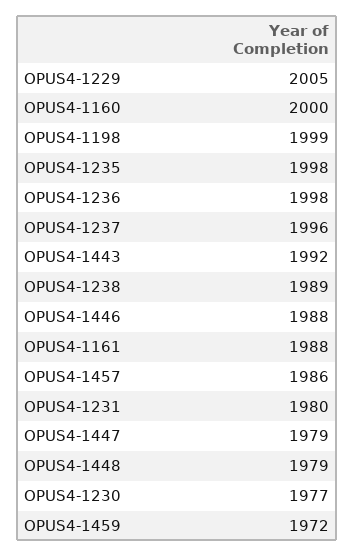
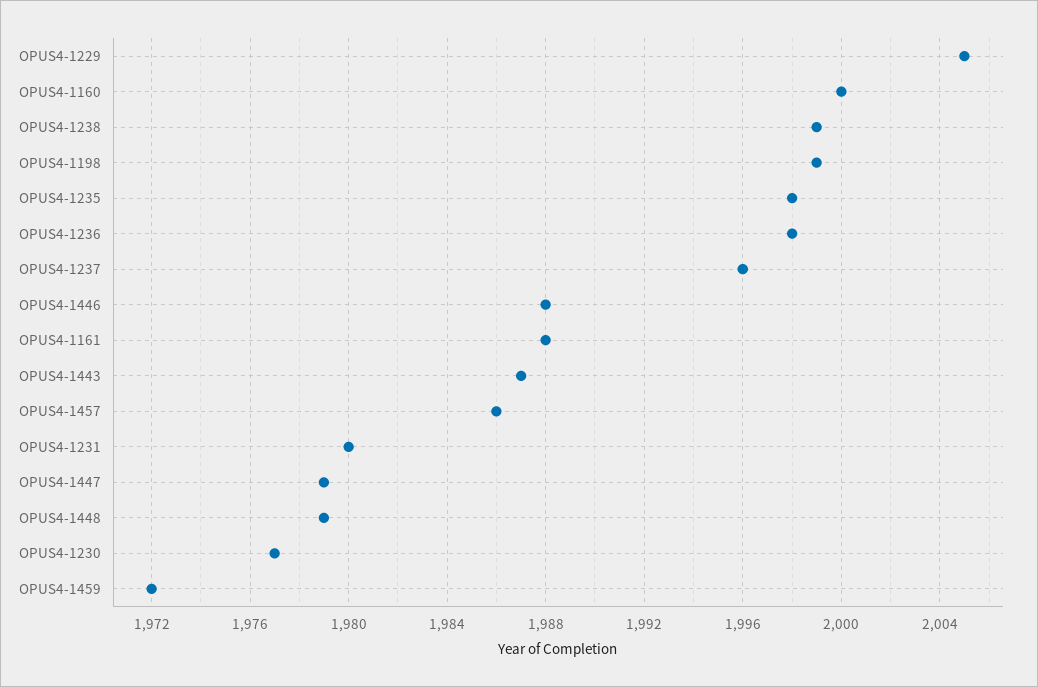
OPUS4-1443: 1992 -> 1987
OPUS4-1238: 1989 -> 1999

